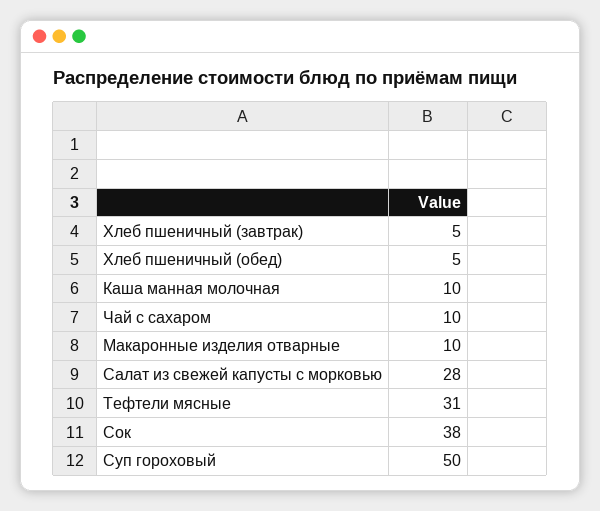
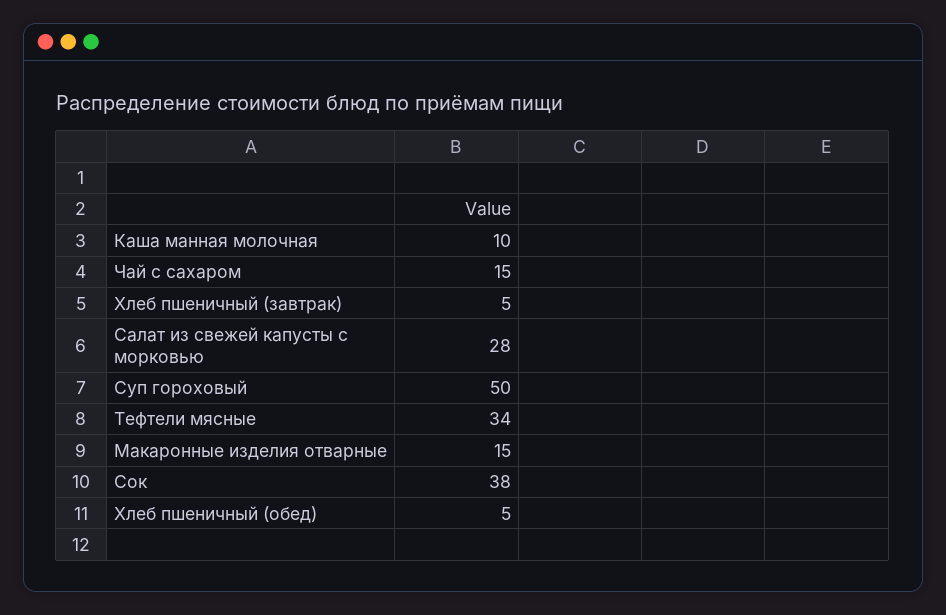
Чай с сахаром: 10 -> 15
Макаронные изделия отварные: 10 -> 15
Тефтели мясные: 31 -> 34

